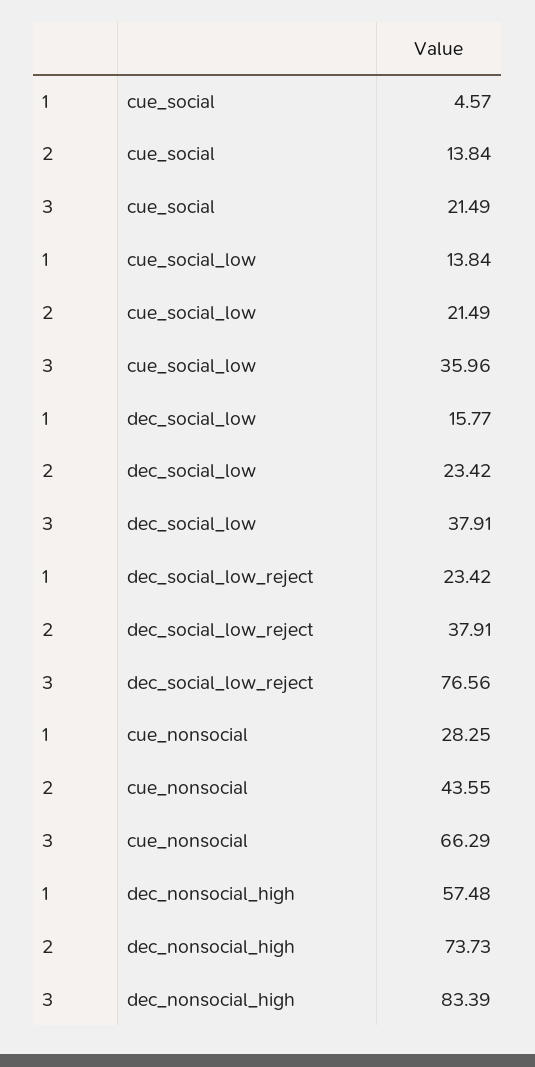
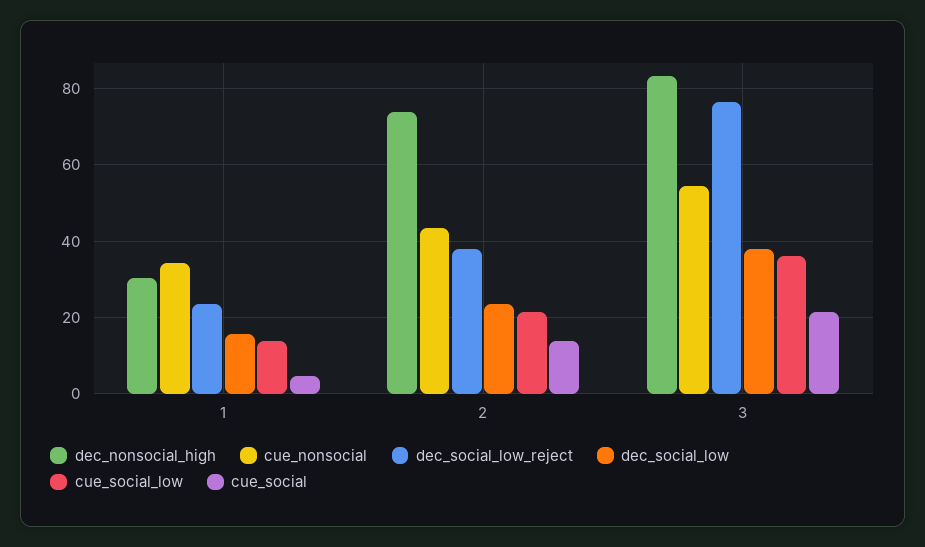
cue_nonsocial, 1: 28.25 -> 34
cue_nonsocial, 3: 66.29 -> 54
dec_nonsocial_high, 1: 57.48 -> 30

